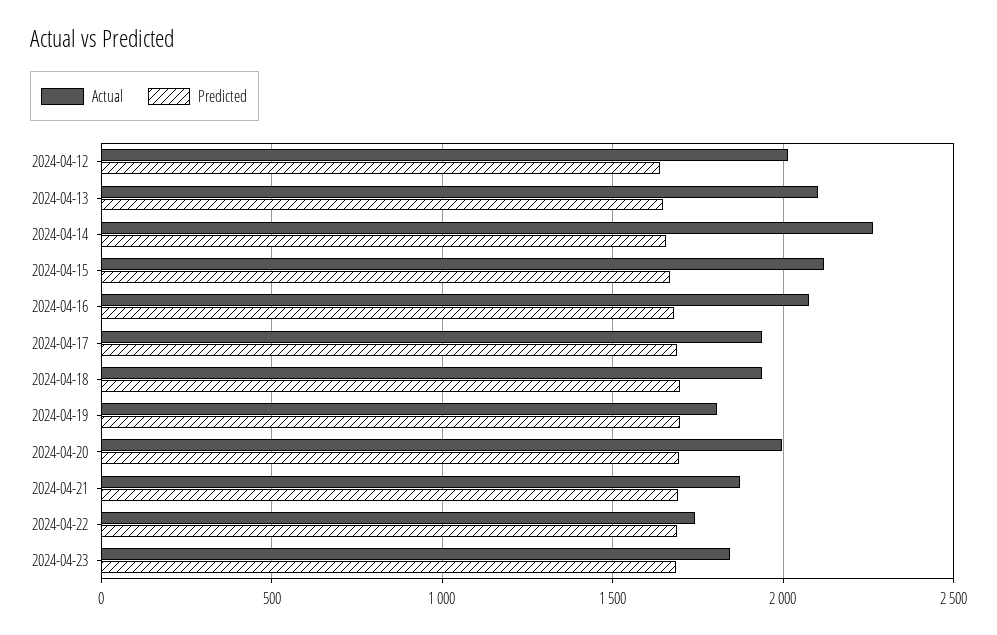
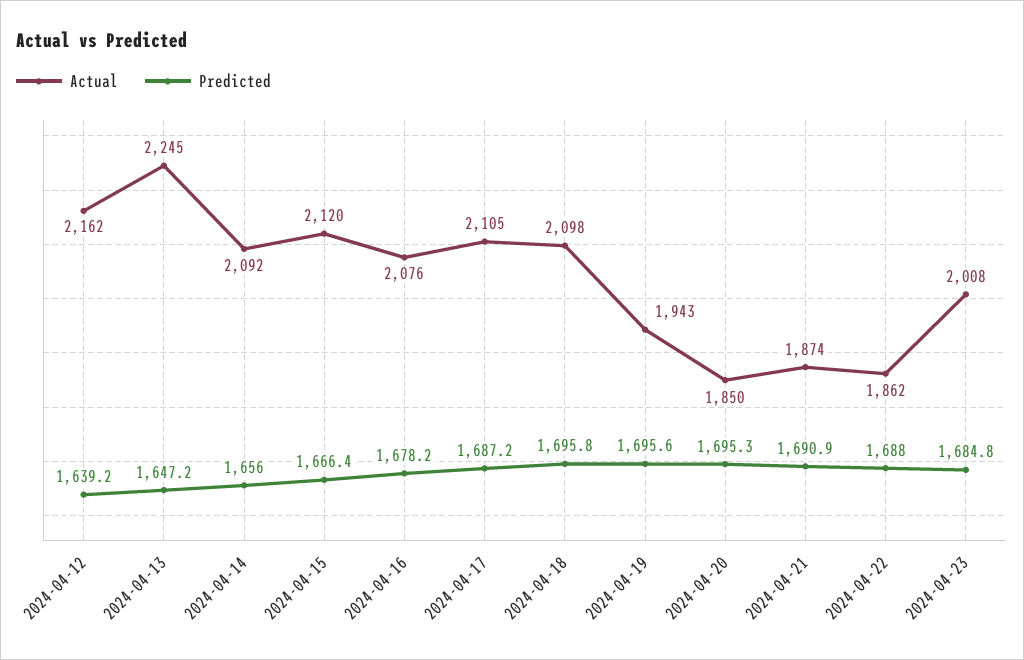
Actual, 2024-04-12: 2000 -> 2162
Actual, 2024-04-13: 2100 -> 2245
Actual, 2024-04-14: 2250 -> 2092
Actual, 2024-04-17: 1950 -> 2105
Actual, 2024-04-18: 1950 -> 2098
Actual, 2024-04-19: 1800 -> 1943
Actual, 2024-04-20: 2000 -> 1850
Actual, 2024-04-22: 1750 -> 1862
Actual, 2024-04-23: 1850 -> 2008

